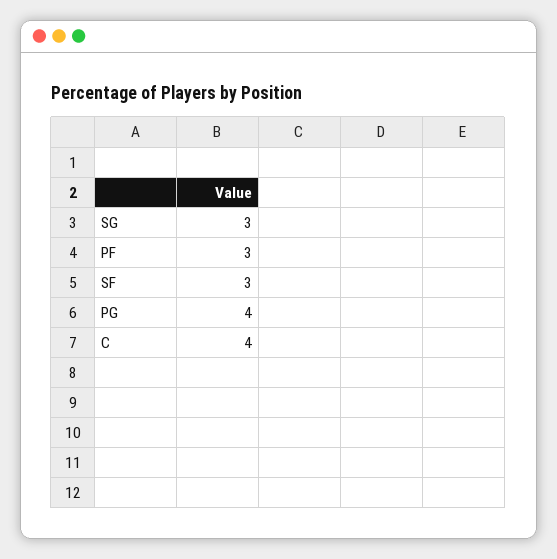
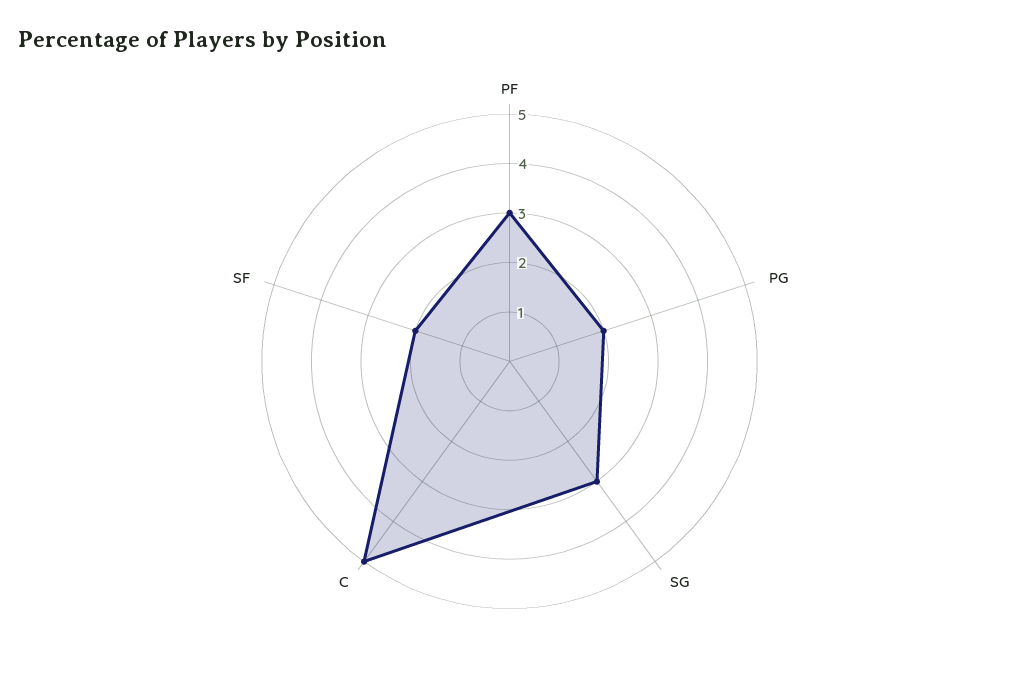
SF: 3 -> 2
PG: 4 -> 2
C: 4 -> 5

